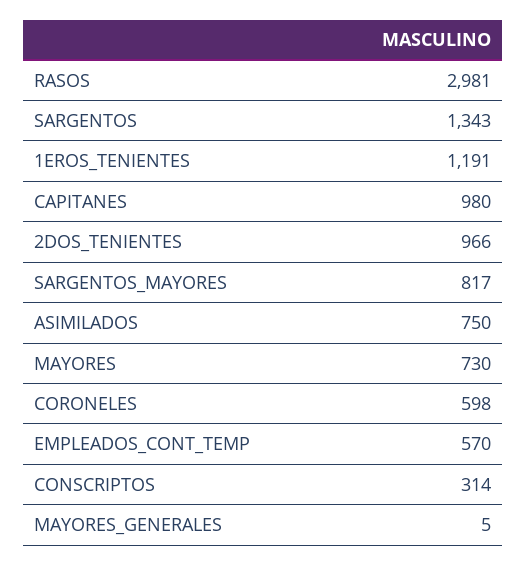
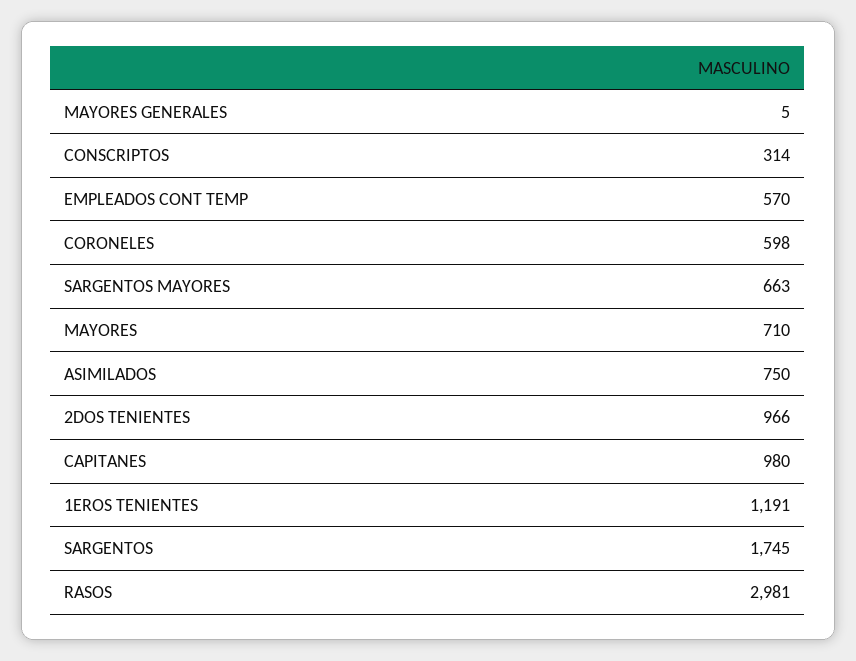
SARGENTOS: 1343 -> 1745
SARGENTOS_MAYORES: 817 -> 663
MAYORES: 730 -> 710

